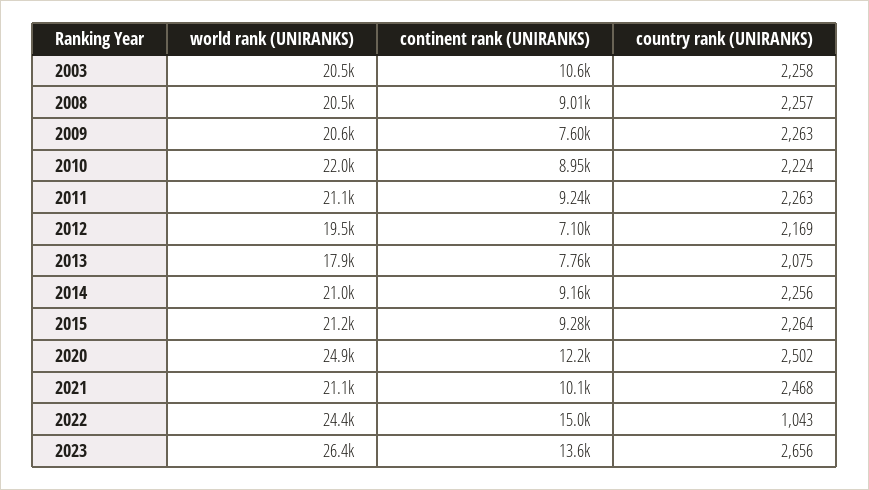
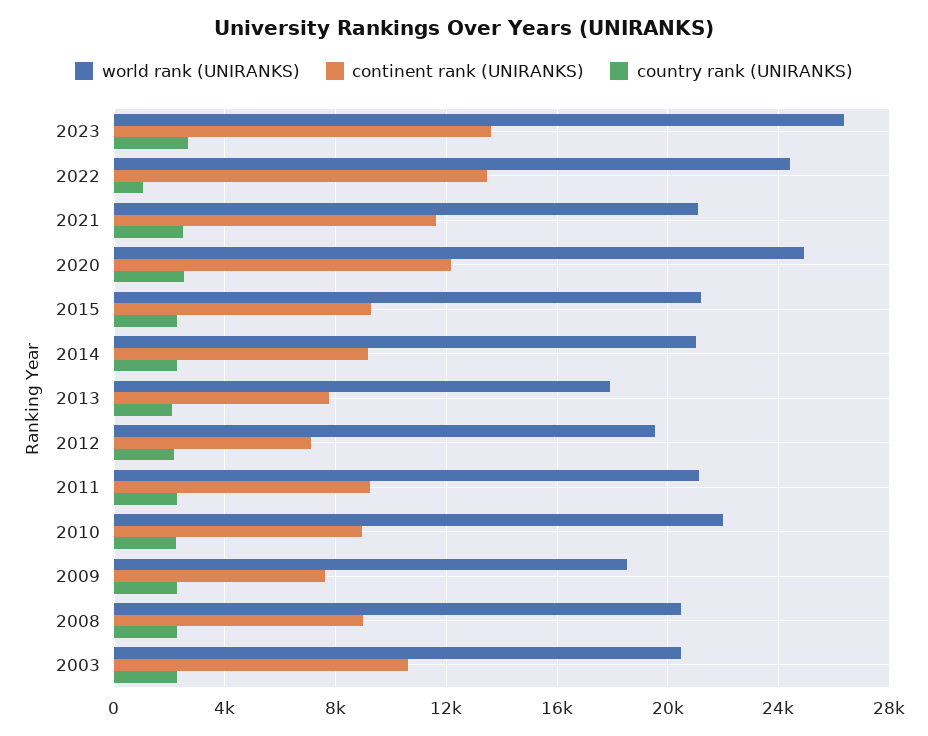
world rank (UNIRANKS), 2009: 20600 -> 18500
continent rank (UNIRANKS), 2021: 10100 -> 11500
continent rank (UNIRANKS), 2022: 15000 -> 13500

